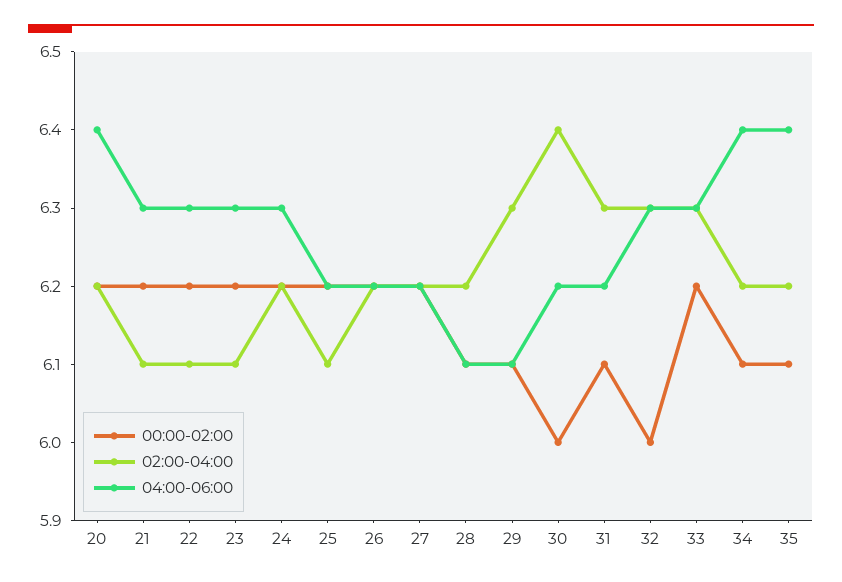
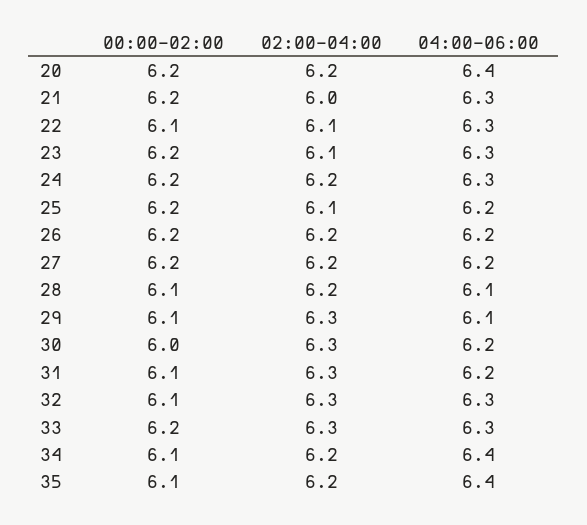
02:00-04:00, 21: 6.1 -> 6
00:00-02:00, 22: 6.2 -> 6.1
02:00-04:00, 30: 6.4 -> 6.3
00:00-02:00, 32: 6 -> 6.1

